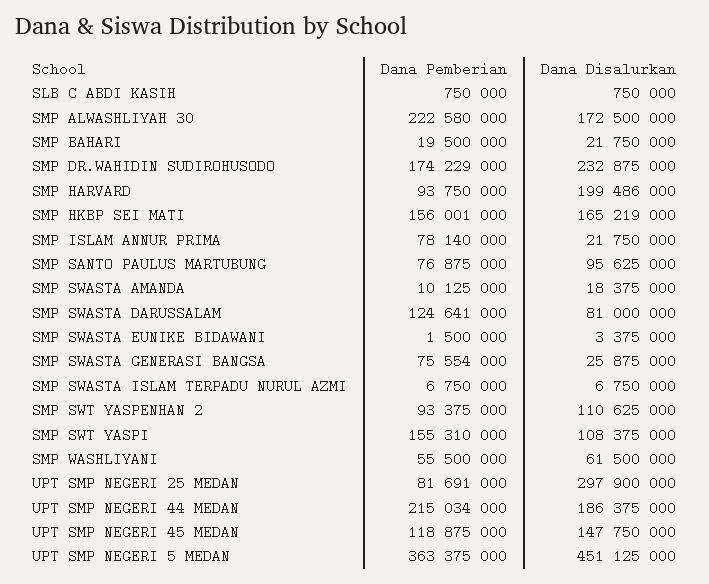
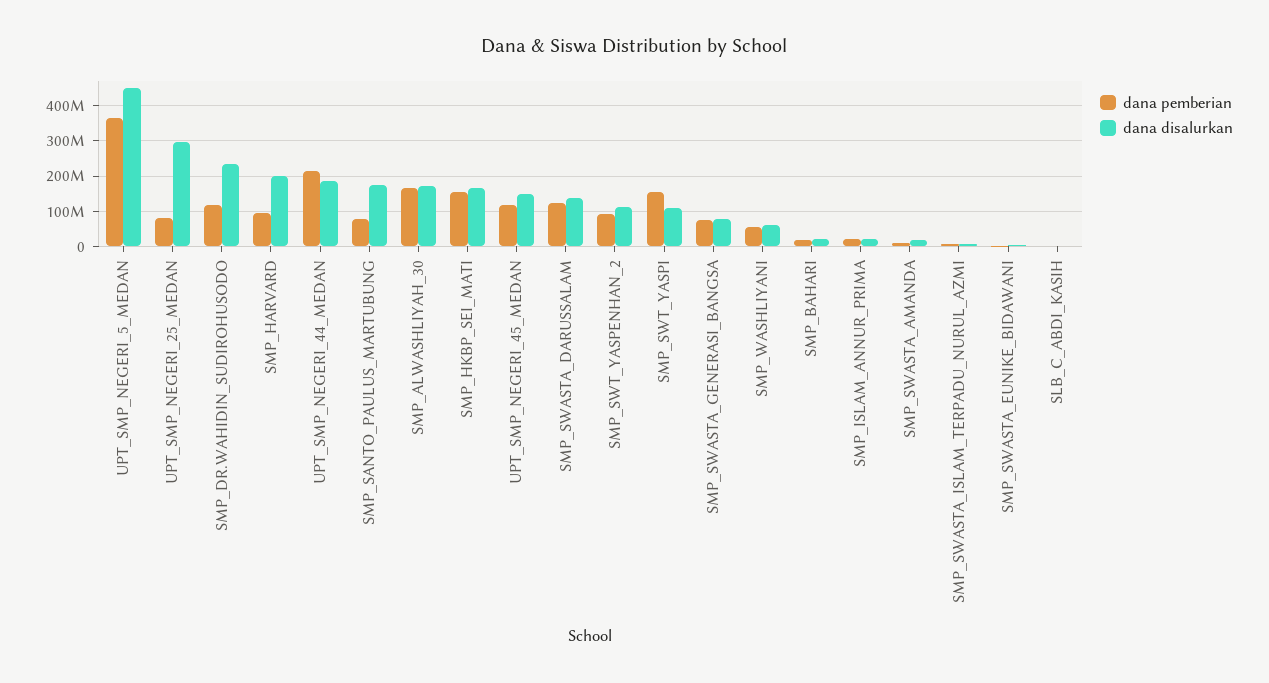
Dana Pemberian, SMP ALWASHLIYAH 30: 222580000 -> 160000000
Dana Pemberian, SMP DR.WAHIDIN SUDIROHUSODO: 174229000 -> 120000000
Dana Pemberian, SMP ISLAM ANNUR PRIMA: 78140000 -> 20000000
Dana Disalurkan, SMP SANTO PAULUS MARTUBUNG: 95625000 -> 180000000
Dana Disalurkan, SMP SWASTA DARUSSALAM: 81000000 -> 140000000
Dana Disalurkan, SMP SWASTA GENERASI BANGSA: 25875000 -> 80000000

